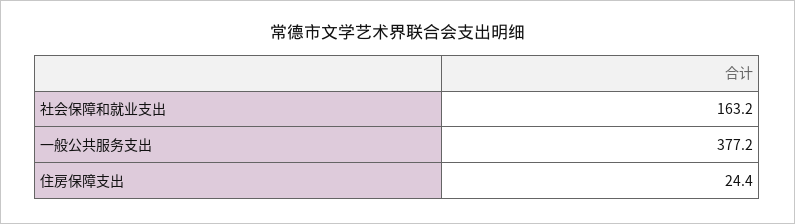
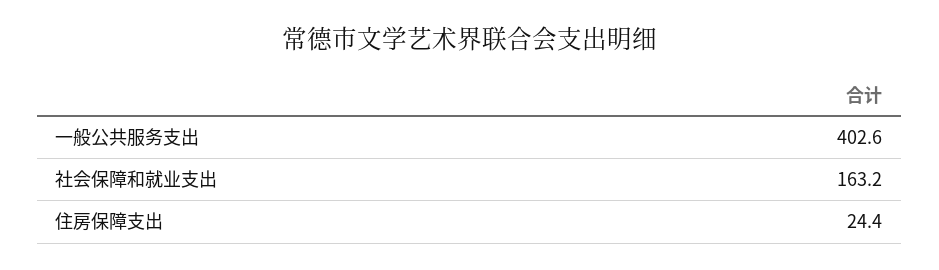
一般公共服务支出: 377.2 -> 402.6

